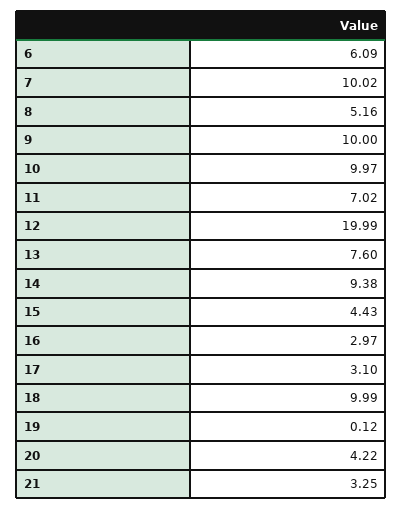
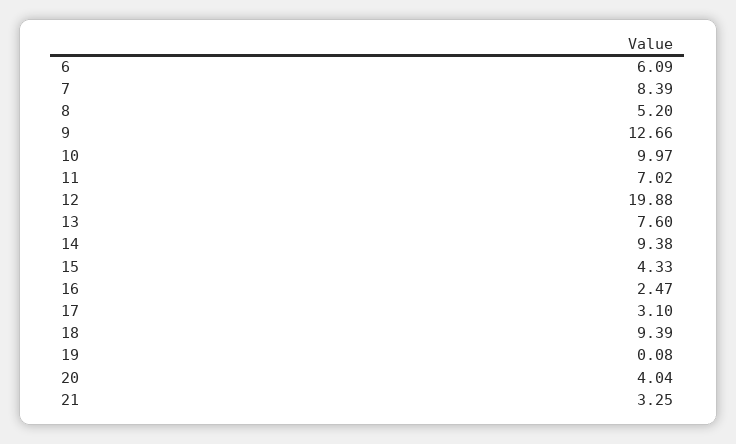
7: 10.02 -> 8.39
8: 5.16 -> 5.2
9: 10 -> 12.66
12: 19.99 -> 19.88
15: 4.43 -> 4.33
16: 2.97 -> 2.47
18: 9.99 -> 9.39
19: 0.12 -> 0.08
20: 4.22 -> 4.04

